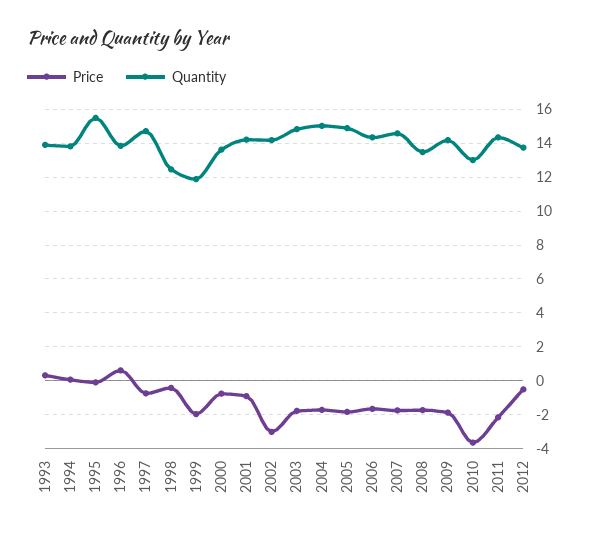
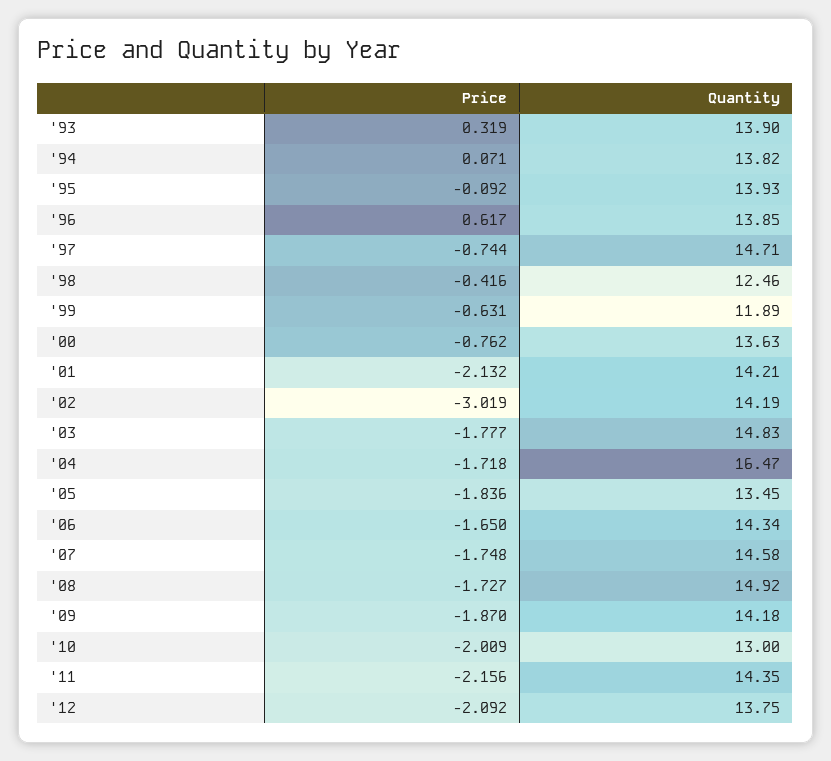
Quantity, 1995: 15.5 -> 13.93
Price, 1999: -2 -> -0.631
Price, 2001: -1 -> -2.132
Quantity, 2004: 15 -> 16.47
Quantity, 2005: 15 -> 13.45
Quantity, 2008: 13.5 -> 14.92
Price, 2010: -3.5 -> -2.009
Price, 2012: -0.5 -> -2.092

